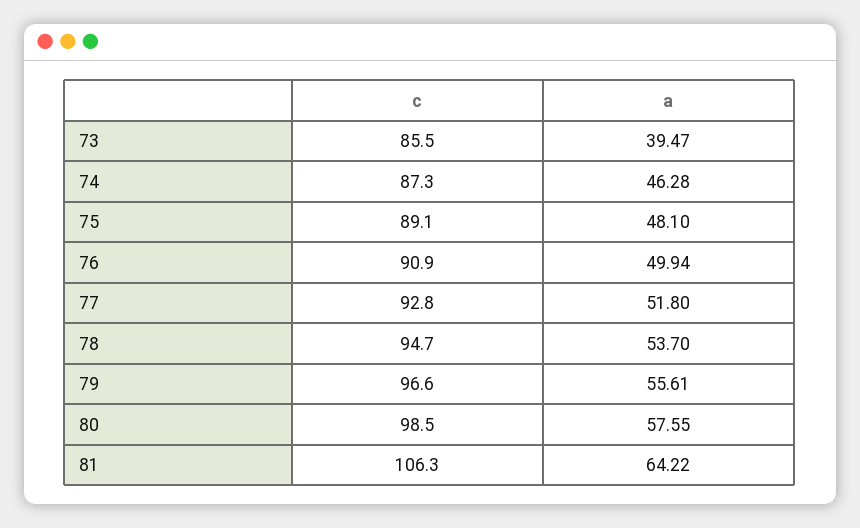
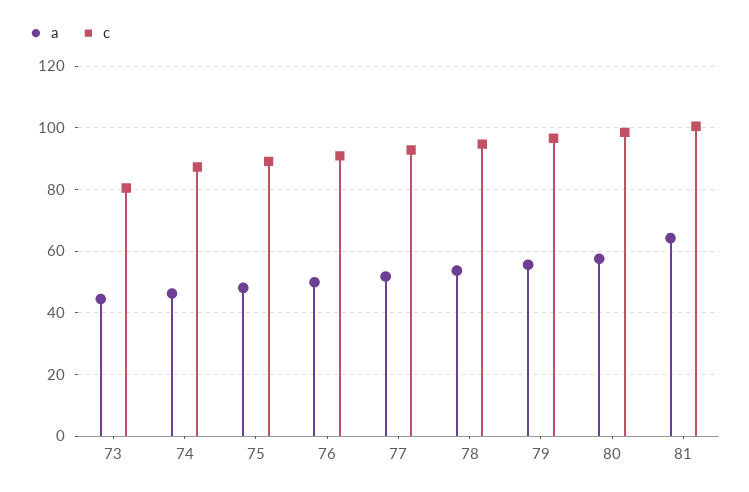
c, 73: 85.5 -> 80
a, 73: 39.47 -> 44
c, 81: 106.3 -> 100

